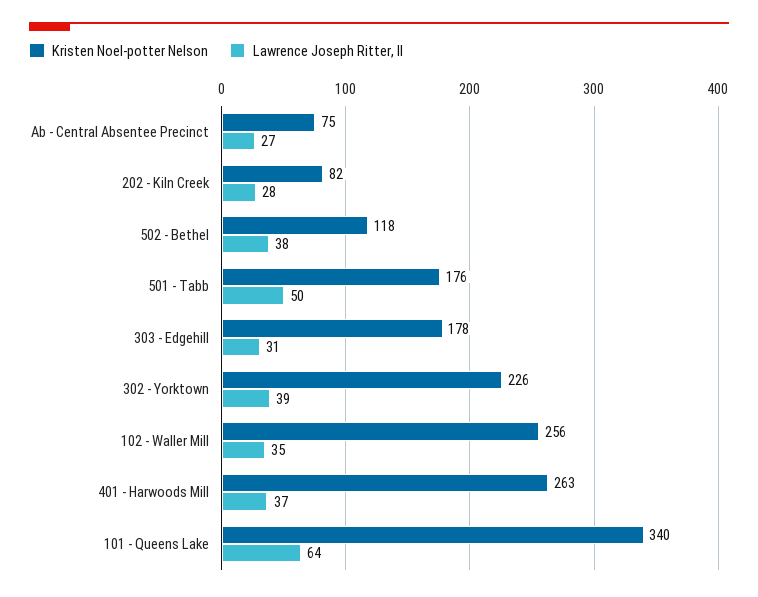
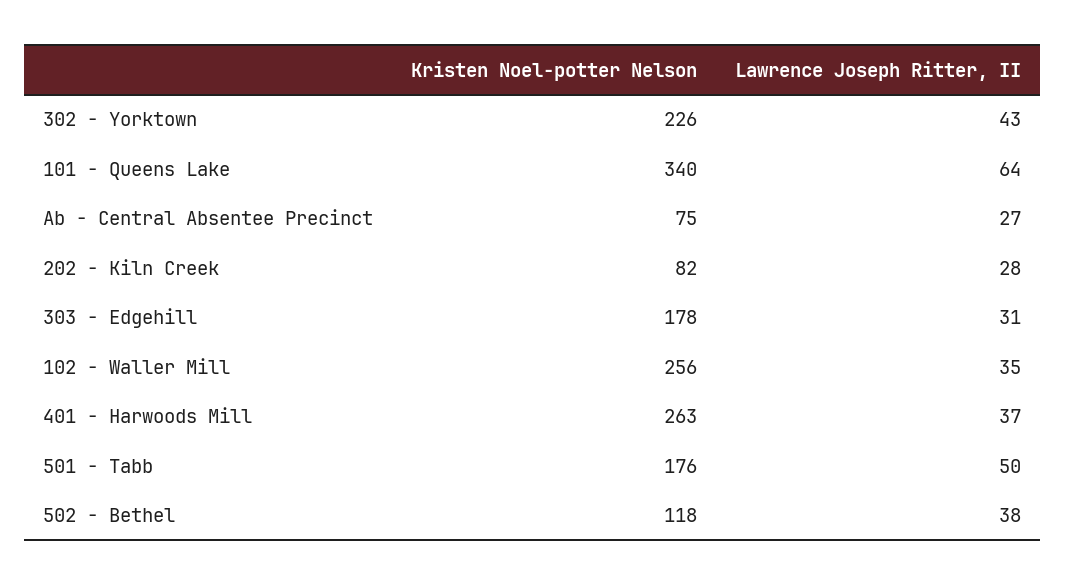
Lawrence Joseph Ritter, II, 302 - Yorktown: 39 -> 43

